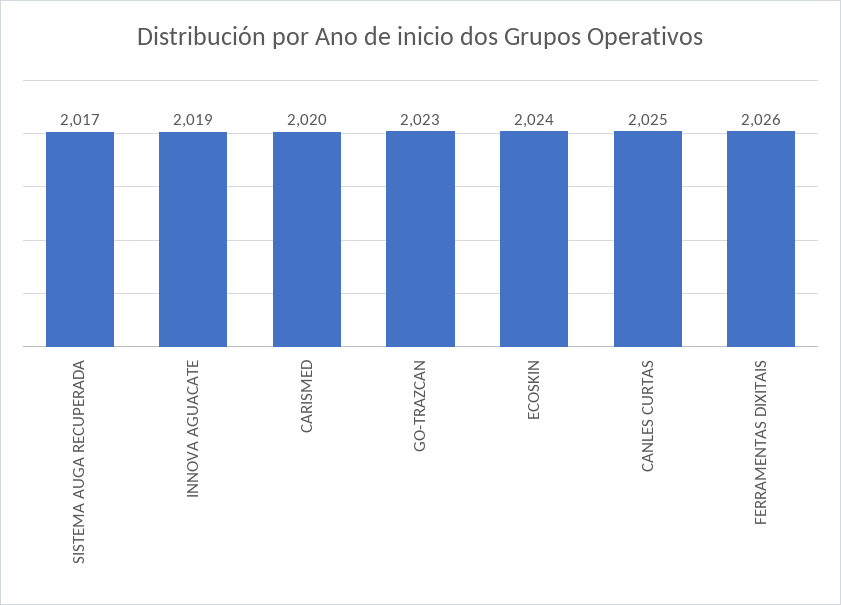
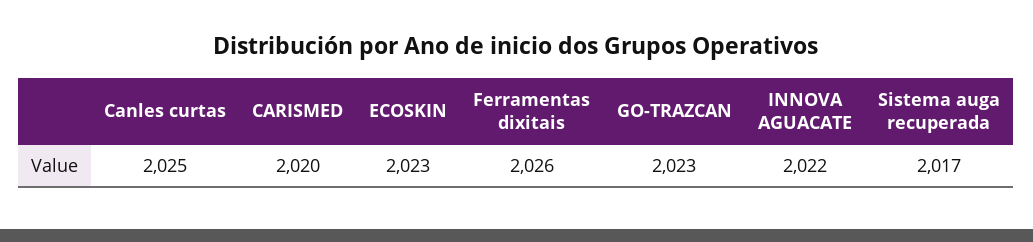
INNOVA AGUACATE: 2019 -> 2022
ECOSKIN: 2024 -> 2023

